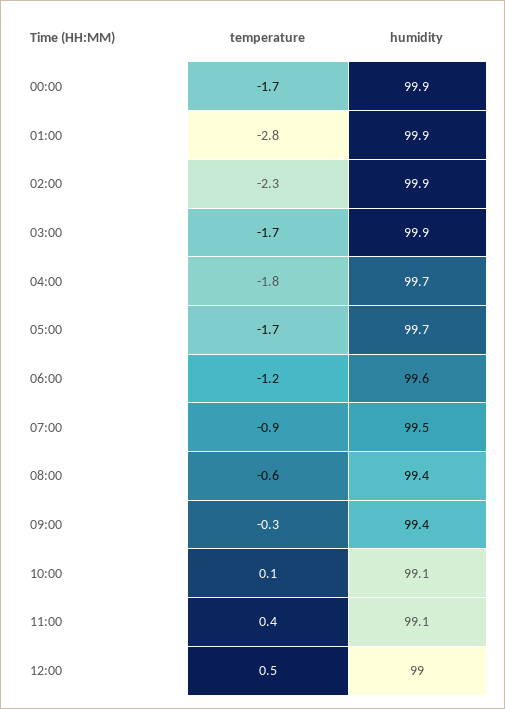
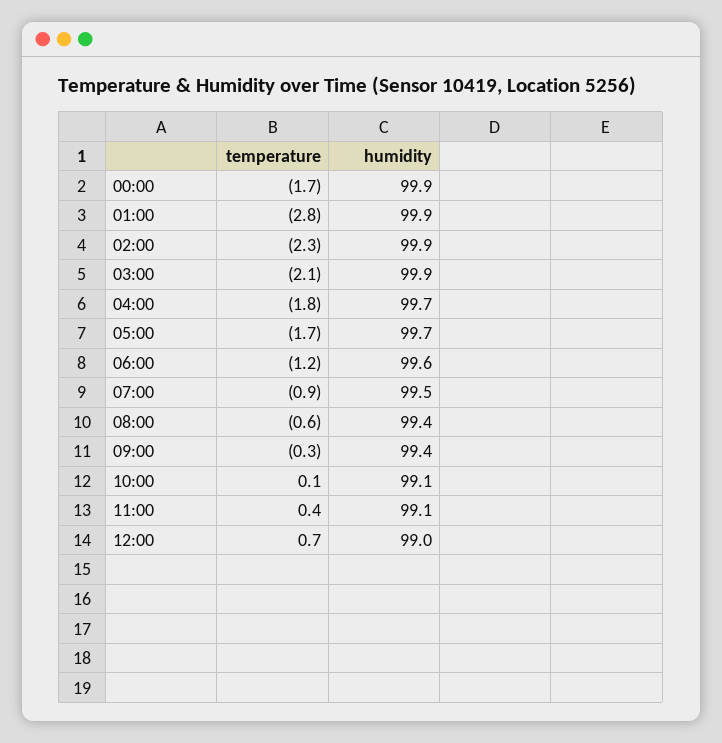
temperature, 03:00: -1.7 -> -2.1
temperature, 12:00: 0.5 -> 0.7

